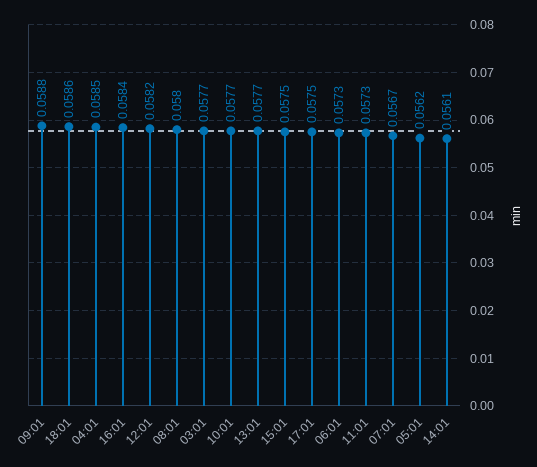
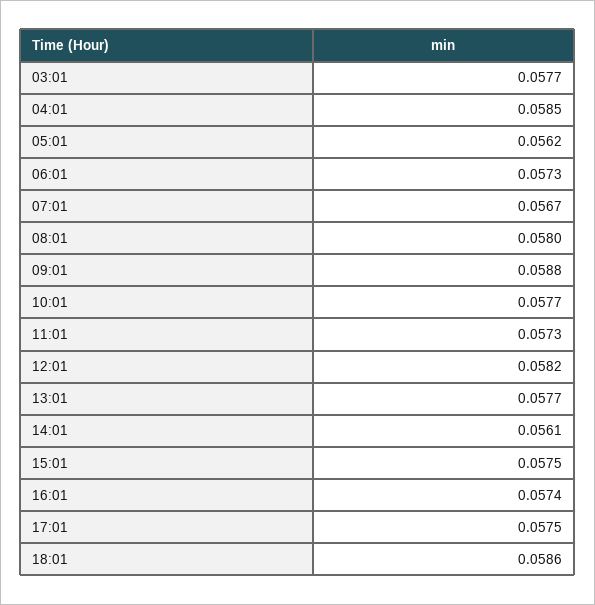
16:01: 0.0584 -> 0.0574

